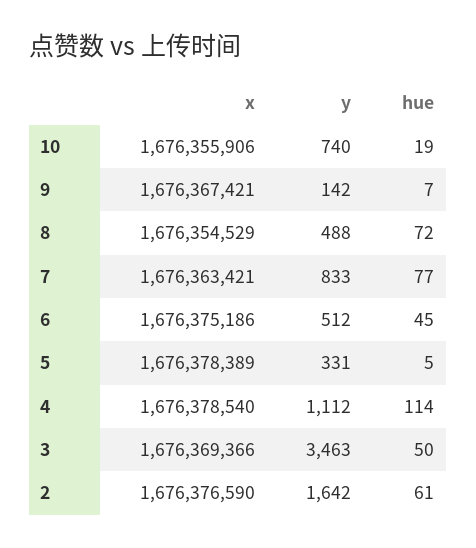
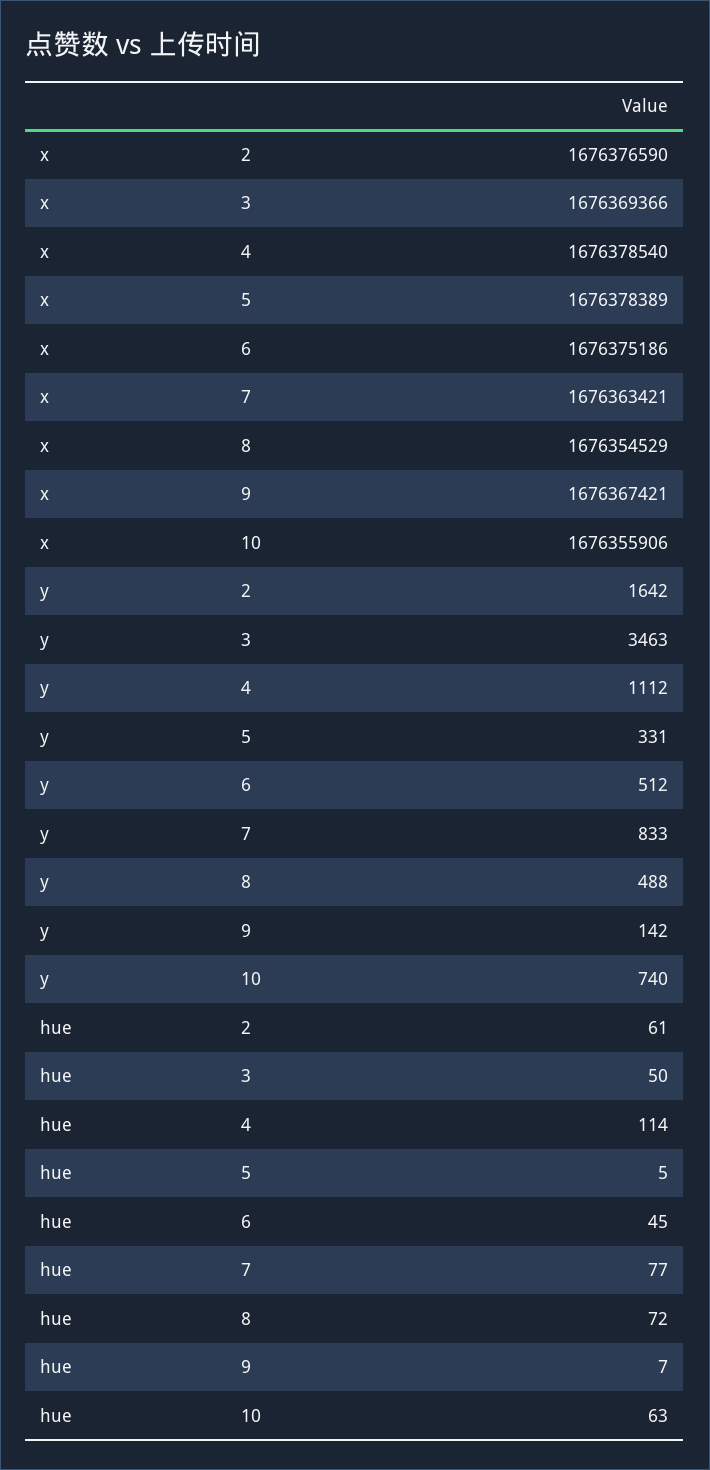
hue, 10: 19 -> 63

